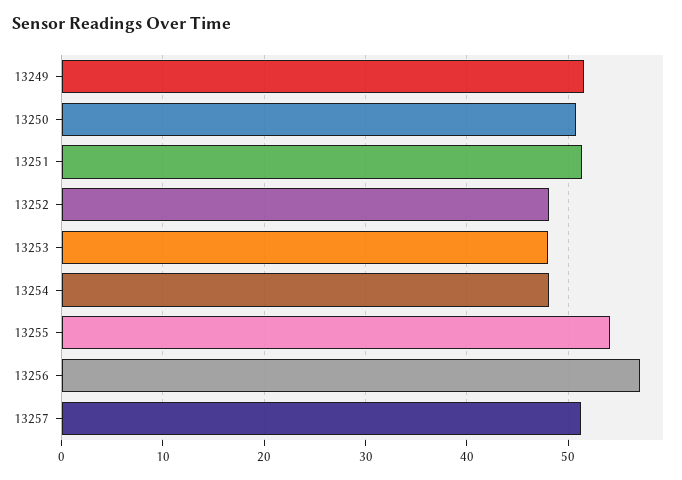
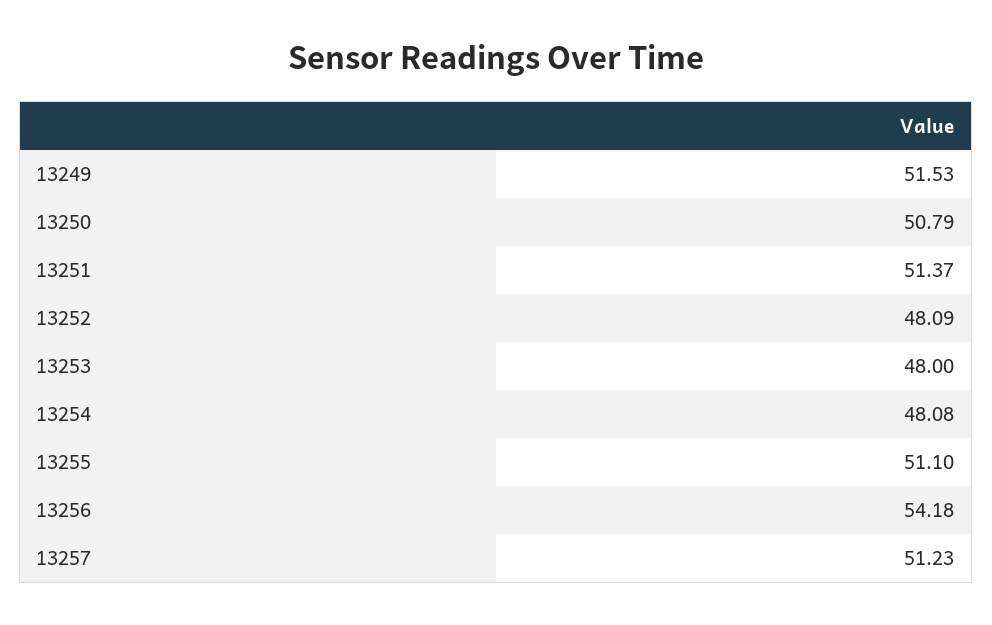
13255: 54 -> 51.1
13256: 57 -> 54.18

